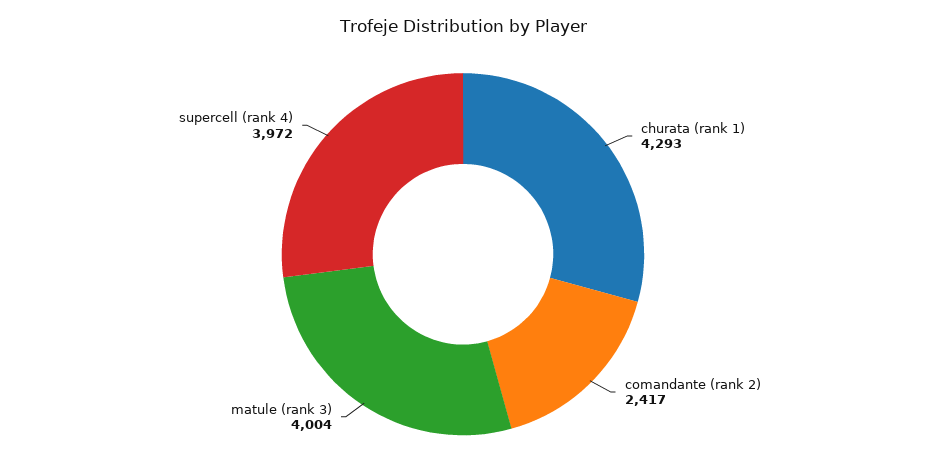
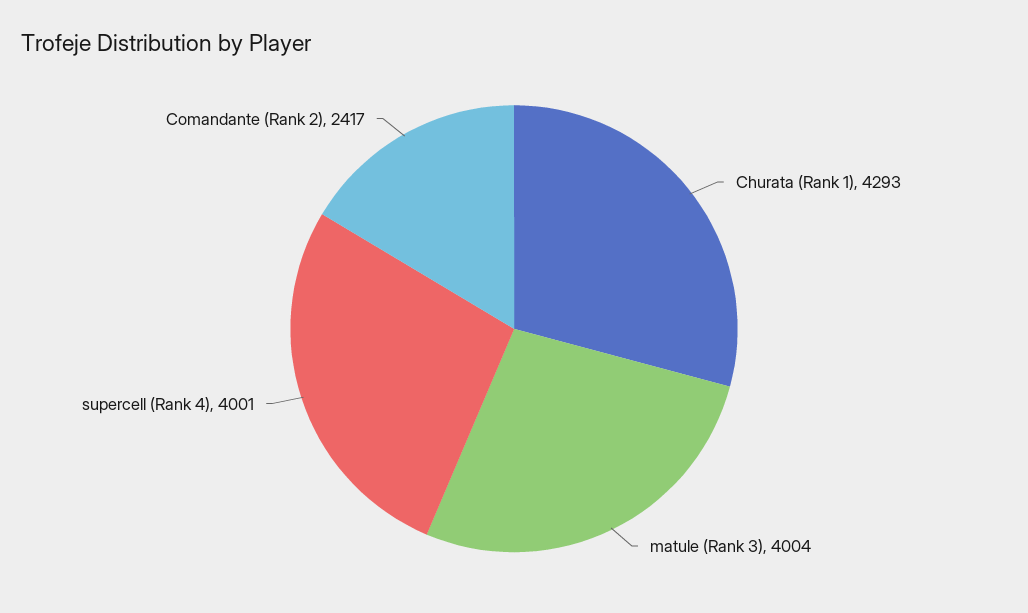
supercell (rank 4): 3972 -> 4001

